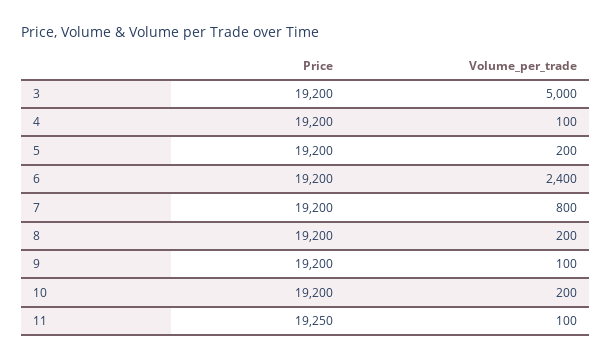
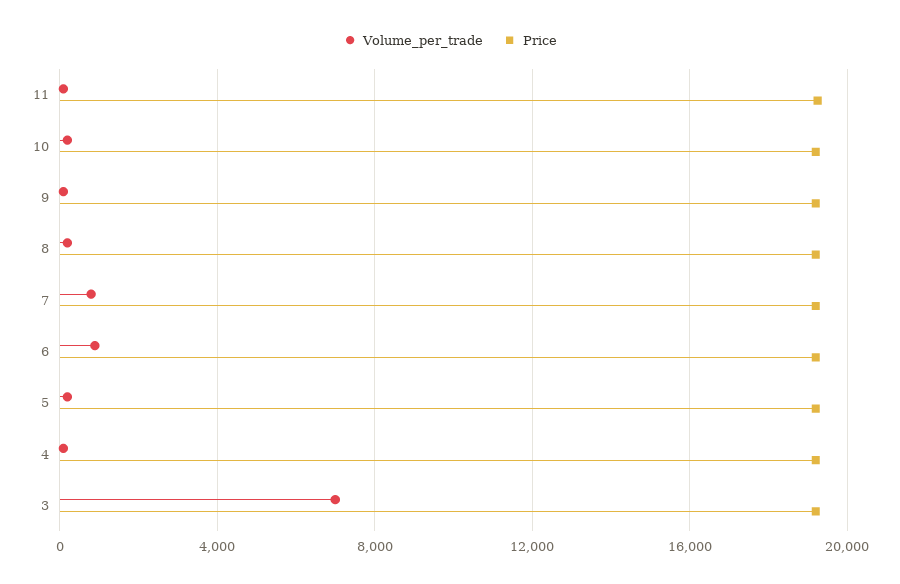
Volume_per_trade, 3: 5000 -> 7000
Volume_per_trade, 6: 2400 -> 1000

